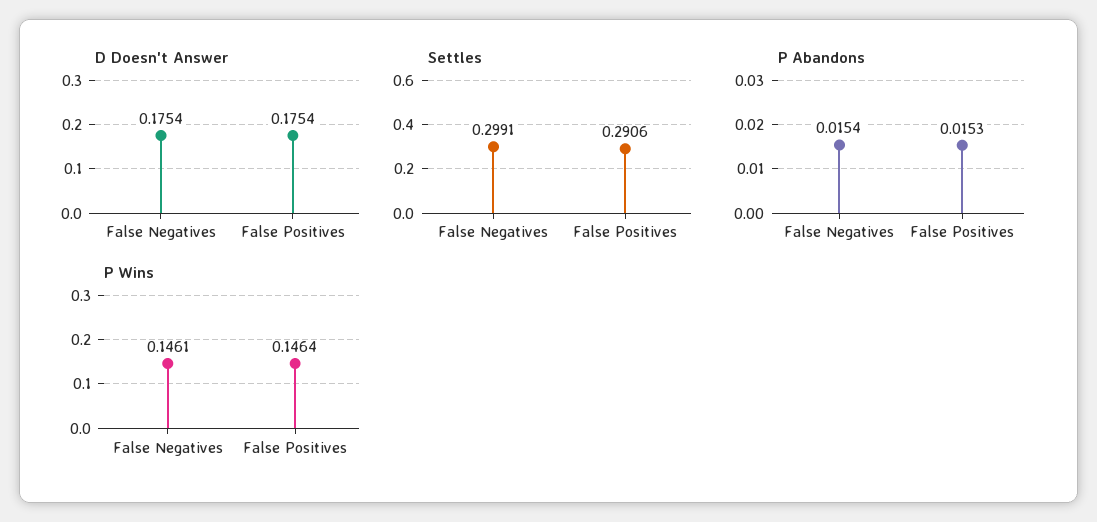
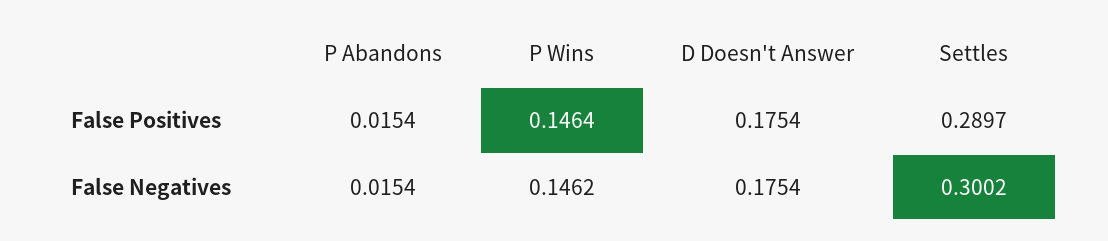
Settles, False Negatives: 0.2991 -> 0.3002
Settles, False Positives: 0.2906 -> 0.2897
P Abandons, False Positives: 0.0153 -> 0.0154
P Wins, False Negatives: 0.1461 -> 0.1462

